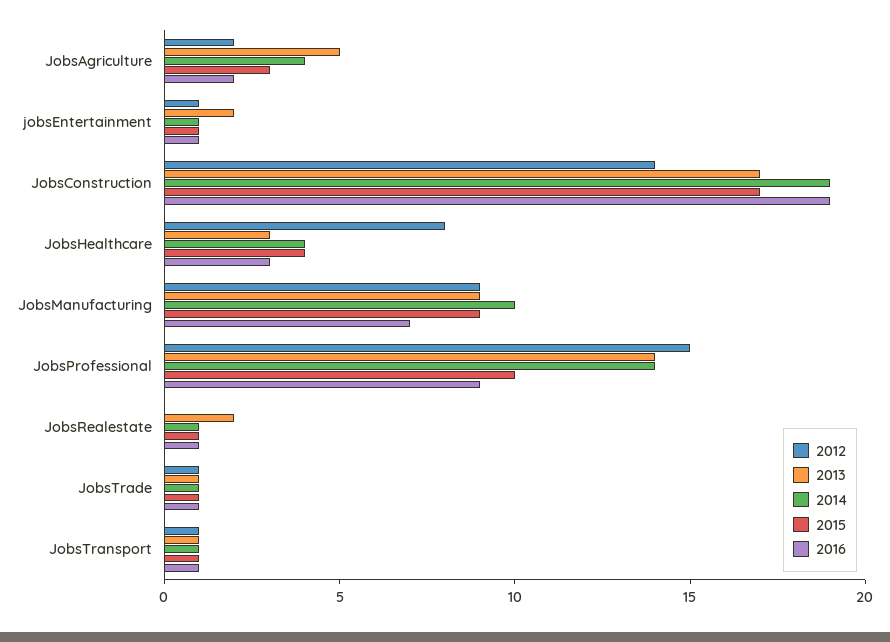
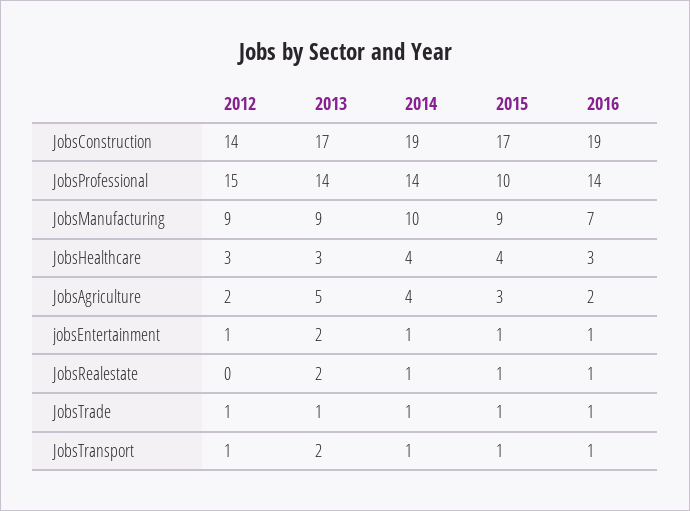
2012, JobsHealthcare: 8 -> 3
2016, JobsProfessional: 9 -> 14
2013, JobsTransport: 1 -> 2

